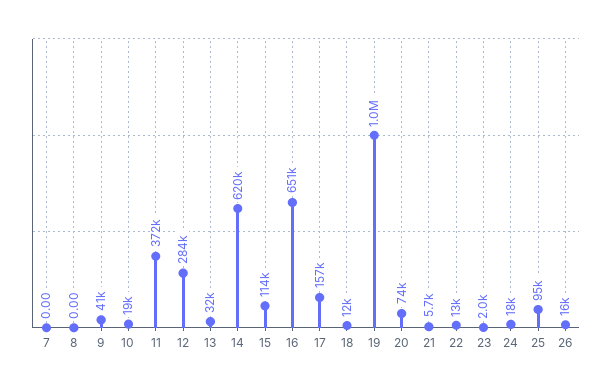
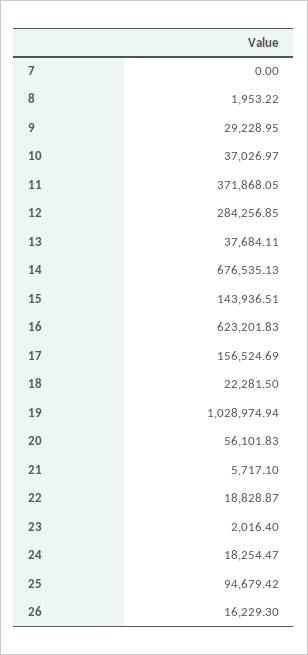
8: 0 -> 1953.22
9: 41000 -> 29228.95
10: 19000 -> 37026.97
13: 32000 -> 37684.11
14: 620000 -> 676535.13
15: 114000 -> 143936.51
16: 651000 -> 623201.83
18: 12000 -> 22281.5
20: 74000 -> 56101.83
22: 13000 -> 18828.87

